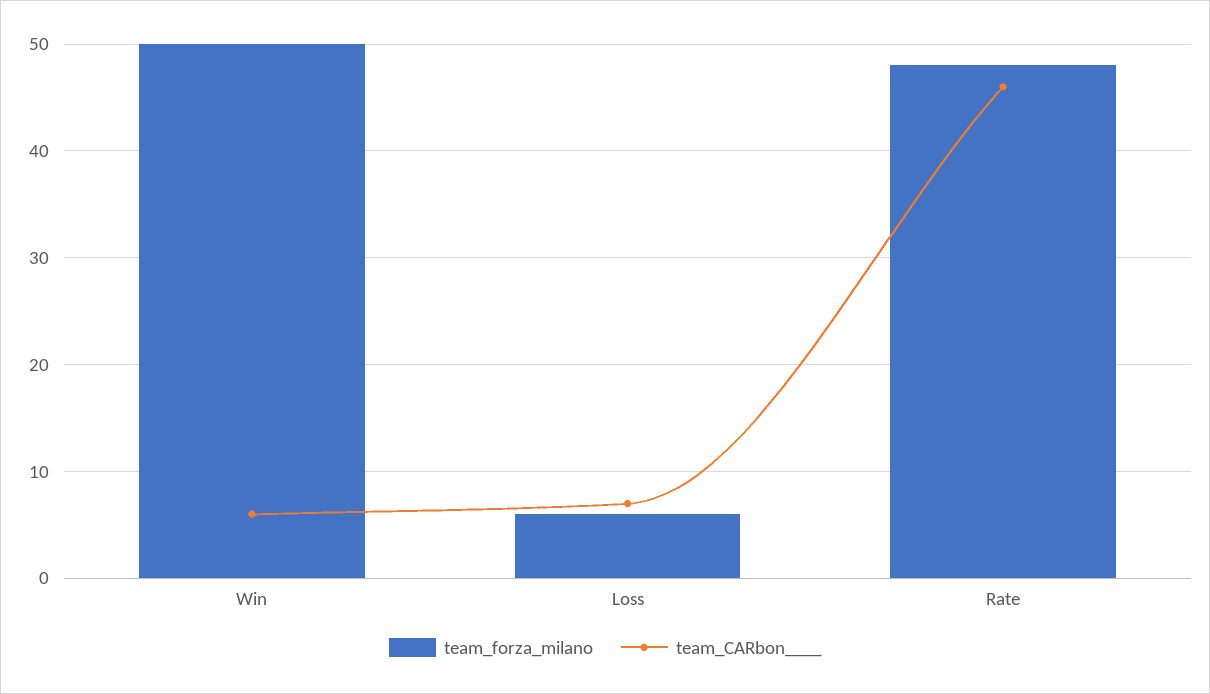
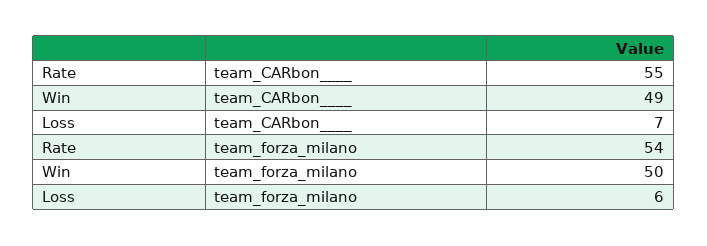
team_CARbon____, Win: 6 -> 49
team_forza_milano, Rate: 48 -> 54
team_CARbon____, Rate: 46 -> 55

